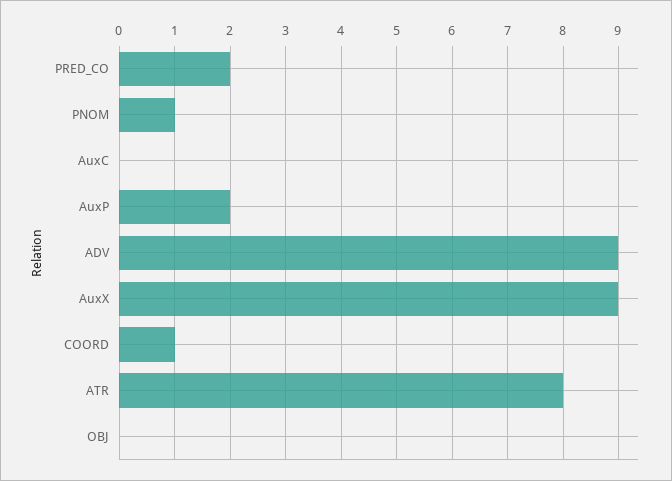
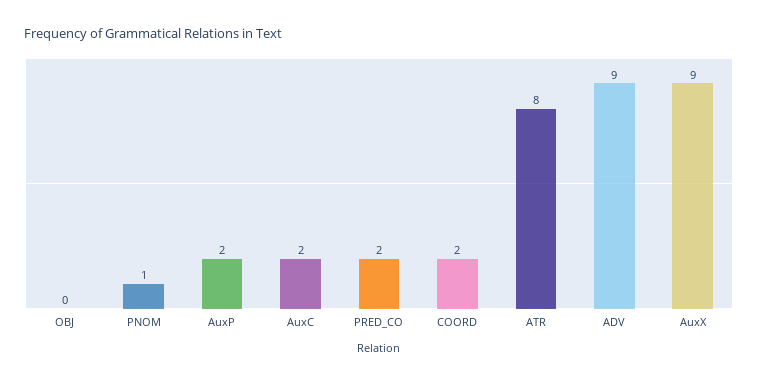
AuxC: 0 -> 2
COORD: 1 -> 2

